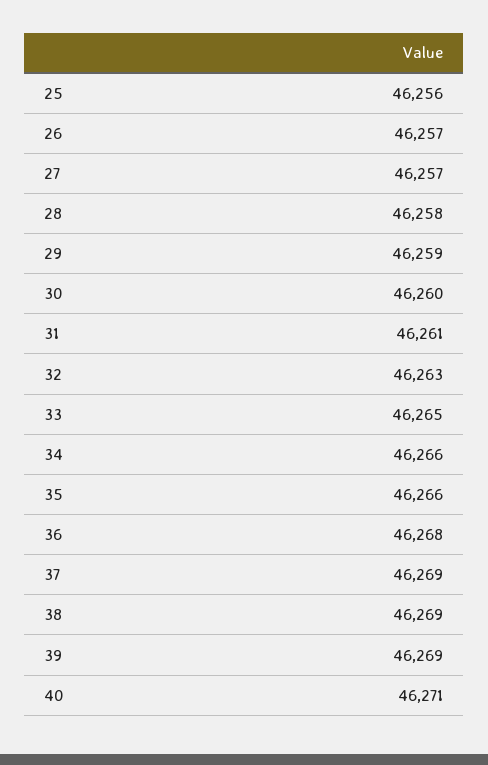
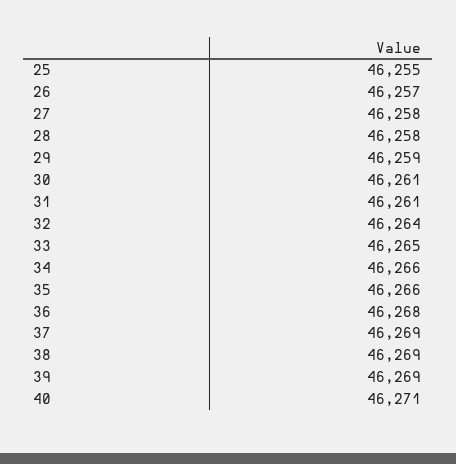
25: 46256 -> 46255
27: 46257 -> 46258
30: 46260 -> 46261
32: 46263 -> 46264

